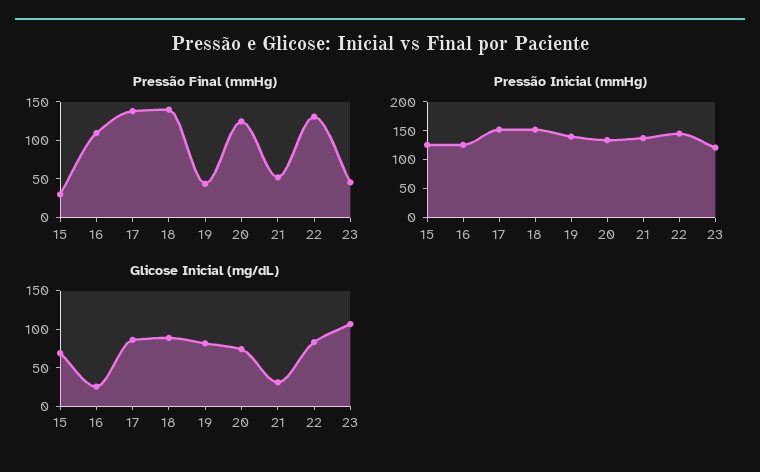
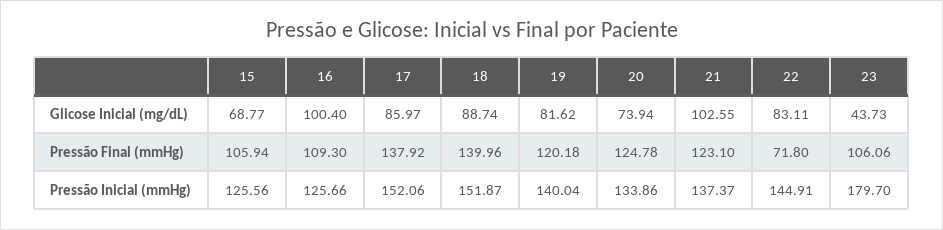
Pressão Final (mmHg), 15: 25 -> 105.94
Pressão Final (mmHg), 19: 50 -> 120.18
Pressão Final (mmHg), 21: 50 -> 123.1
Pressão Final (mmHg), 22: 125 -> 71.8
Pressão Final (mmHg), 23: 50 -> 106.06
Pressão Inicial (mmHg), 23: 125 -> 179.7
Glicose Inicial (mg/dL), 16: 25 -> 100.4
Glicose Inicial (mg/dL), 21: 25 -> 102.55
Glicose Inicial (mg/dL), 23: 100 -> 43.73

